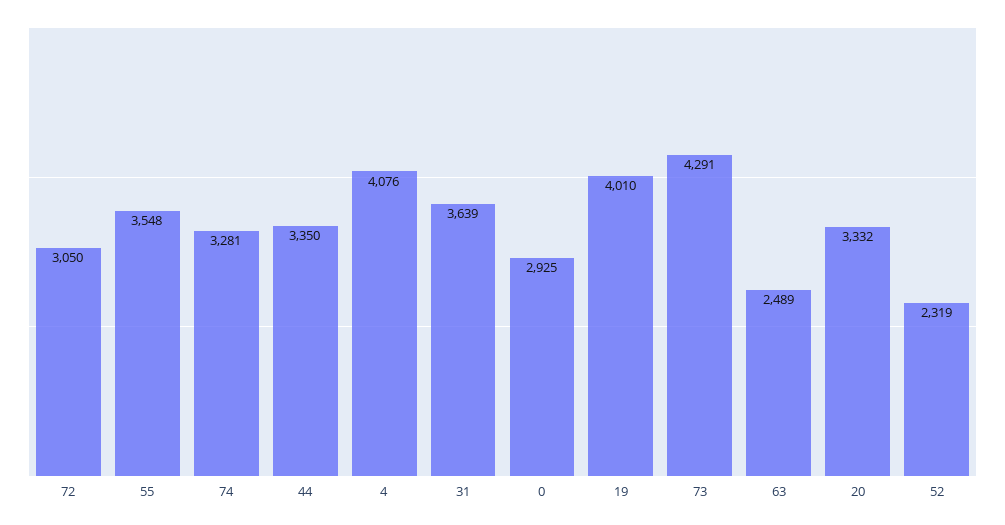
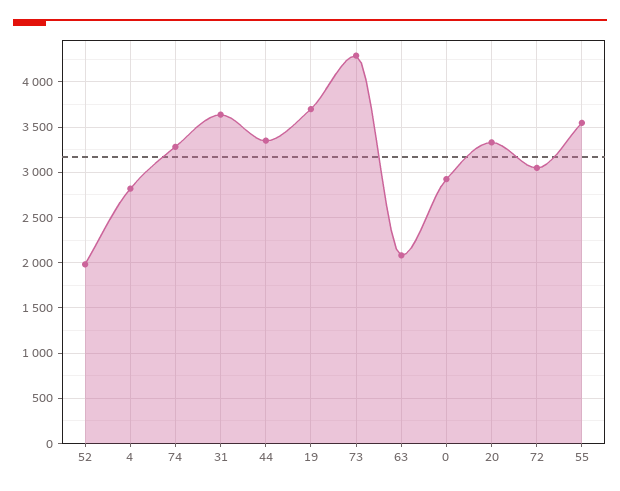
4: 4076 -> 2800
19: 4010 -> 3700
63: 2489 -> 2100
52: 2319 -> 2000

